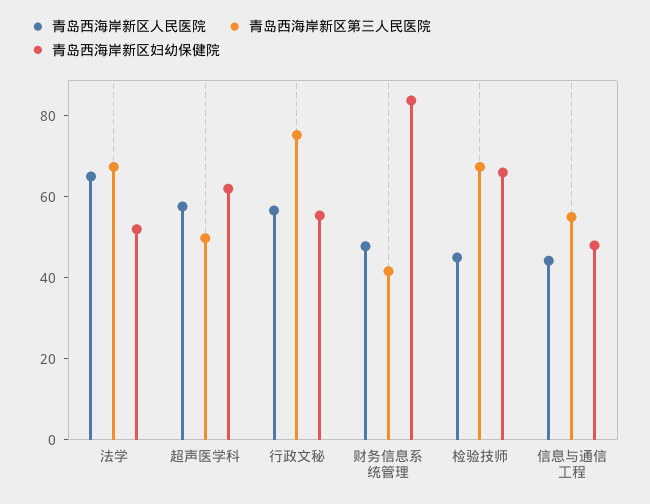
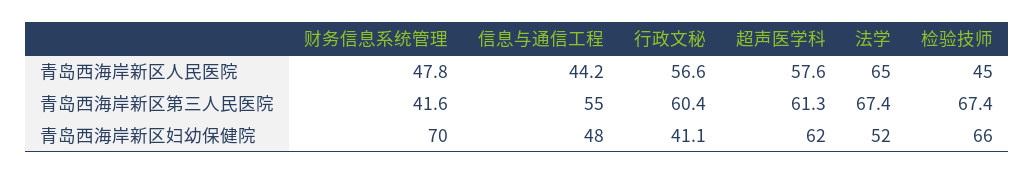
青岛西海岸新区第三人民医院, 超声医学科: 50 -> 61.3
青岛西海岸新区第三人民医院, 行政文秘: 75 -> 60.4
青岛西海岸新区妇幼保健院, 行政文秘: 55 -> 41.1
青岛西海岸新区妇幼保健院, 财务信息系统管理: 85 -> 70

